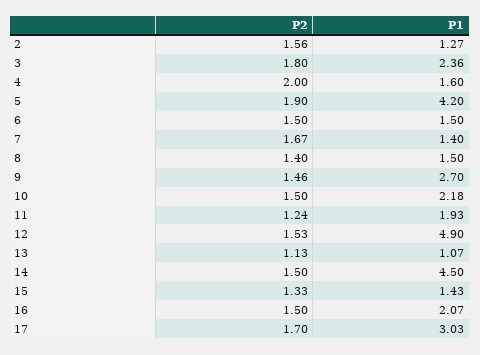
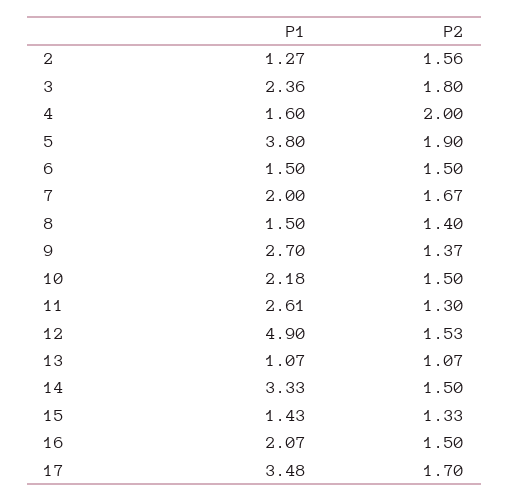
P1, 5: 4.2 -> 3.8
P1, 7: 1.4 -> 2
P2, 9: 1.46 -> 1.37
P2, 11: 1.24 -> 1.3
P1, 11: 1.93 -> 2.61
P2, 13: 1.13 -> 1.07
P1, 14: 4.5 -> 3.33
P1, 17: 3.03 -> 3.48

